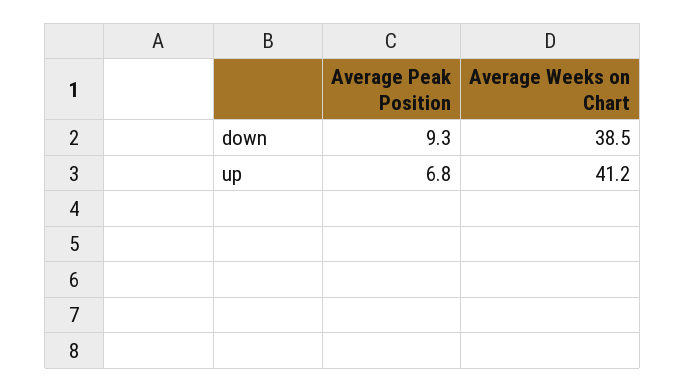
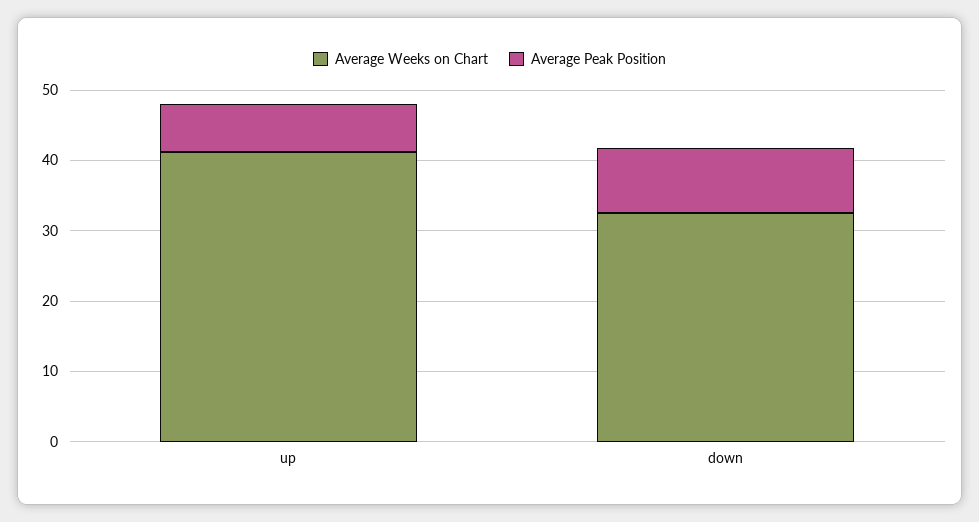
Average Weeks on Chart, down: 38.5 -> 32

